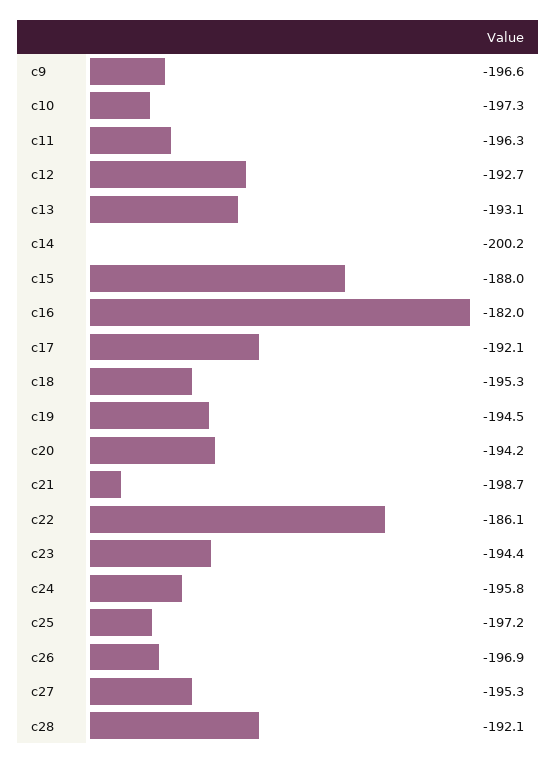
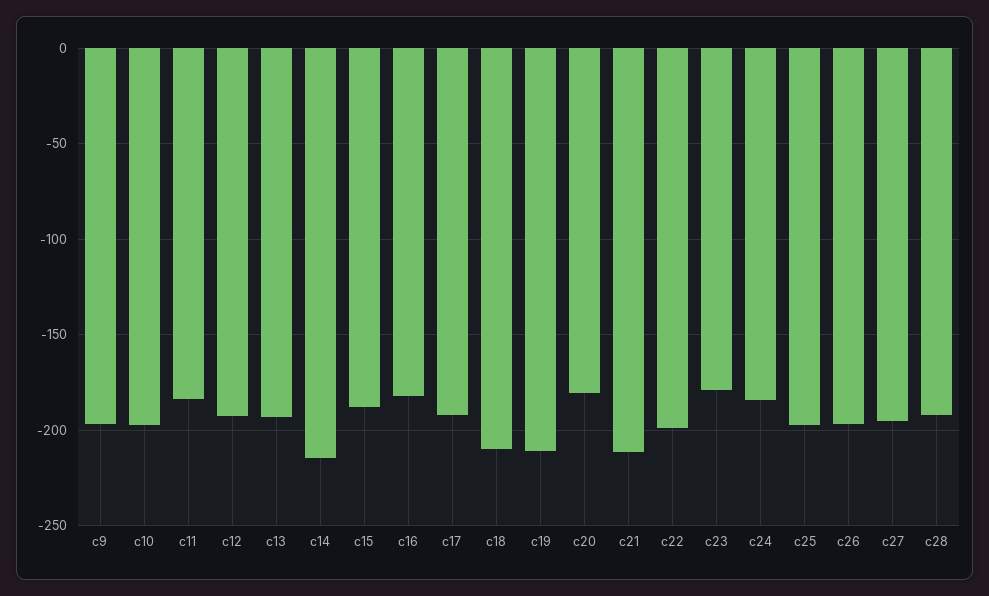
c11: -196.3 -> -185
c14: -200.2 -> -215
c18: -195.3 -> -210
c19: -194.5 -> -210
c20: -194.2 -> -180
c21: -198.7 -> -210
c22: -186.1 -> -200
c23: -194.4 -> -180
c24: -195.8 -> -185

